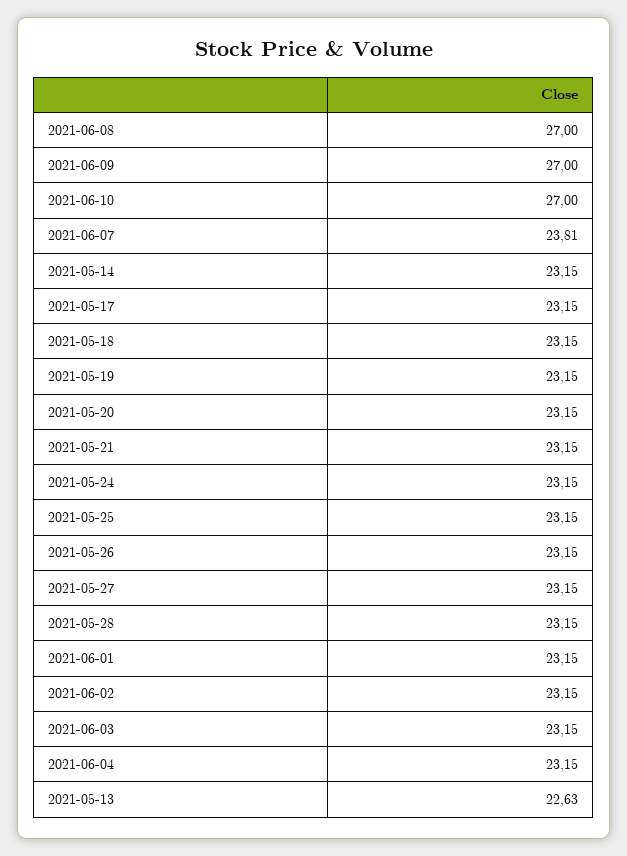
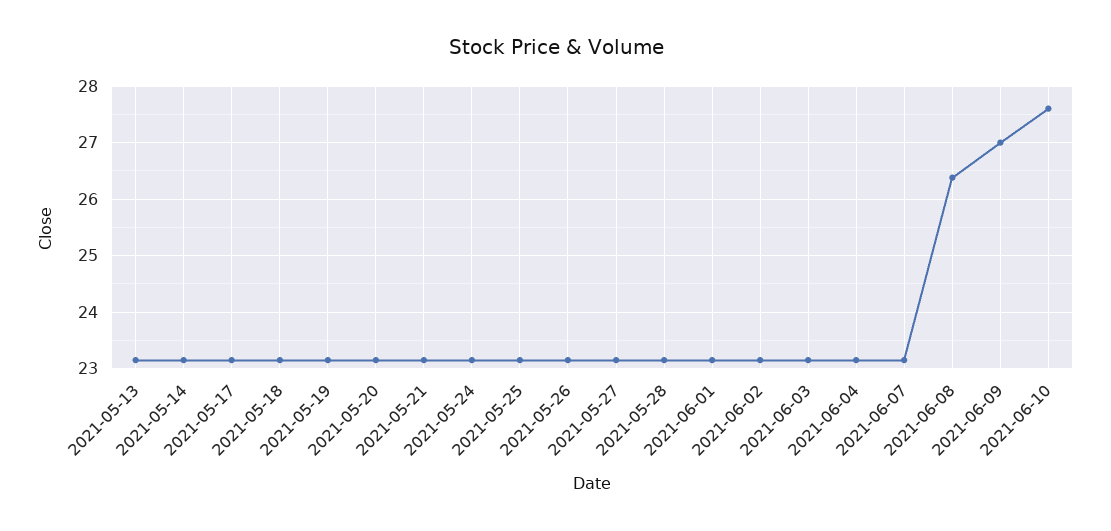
2021-06-08: 27 -> 26.4
2021-06-10: 27 -> 27.6
2021-06-07: 23.81 -> 23.2
2021-05-13: 22.63 -> 23.2

